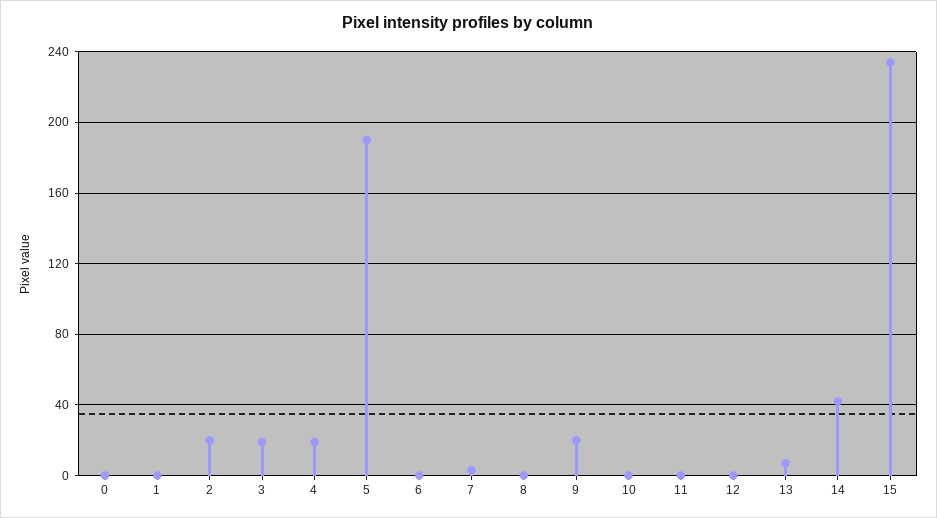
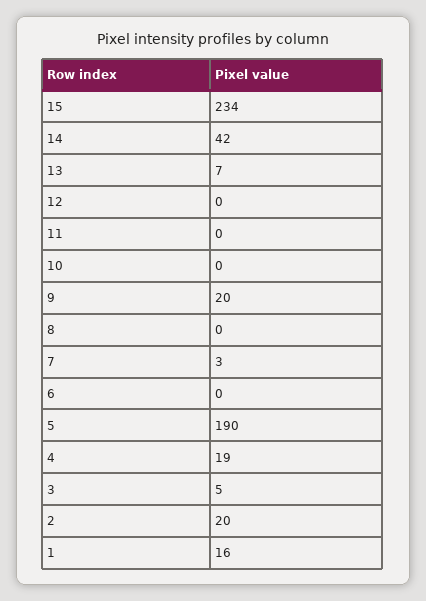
0: 0 -> none
1: 0 -> 16
3: 20 -> 5

